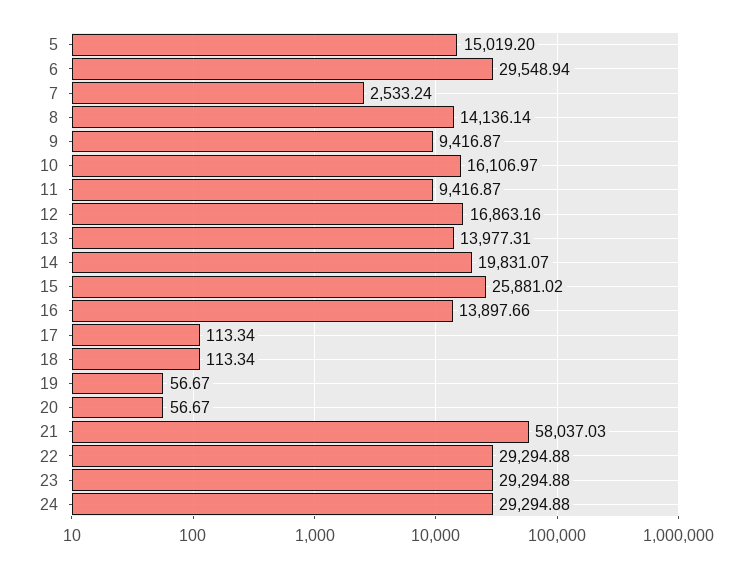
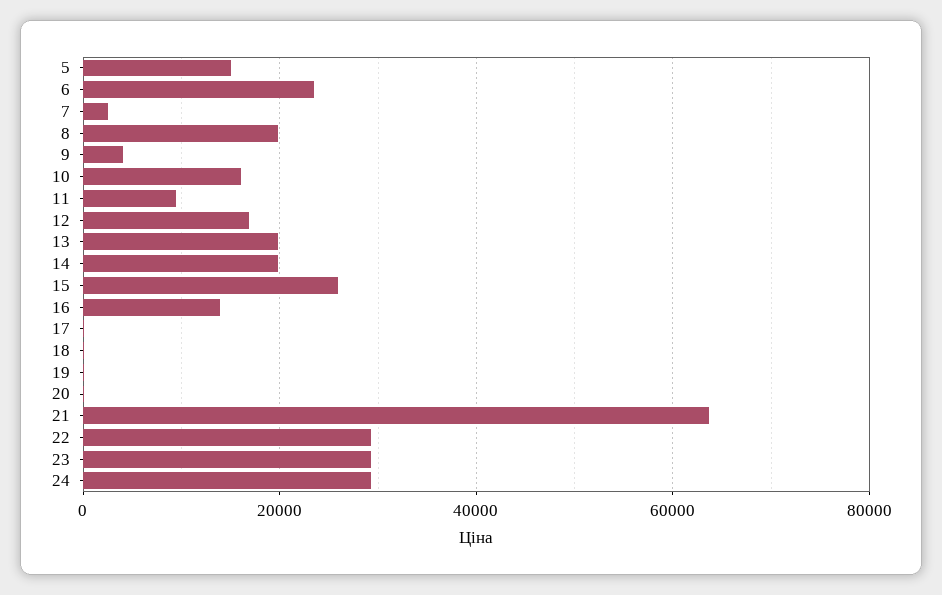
6: 29548.94 -> 24000
8: 14136.14 -> 20000
9: 9416.87 -> 4000
13: 13977.31 -> 20000
21: 58037.03 -> 64000

